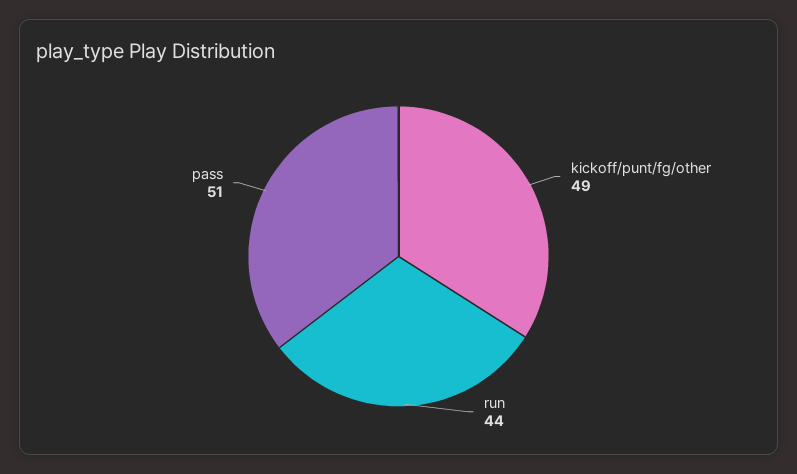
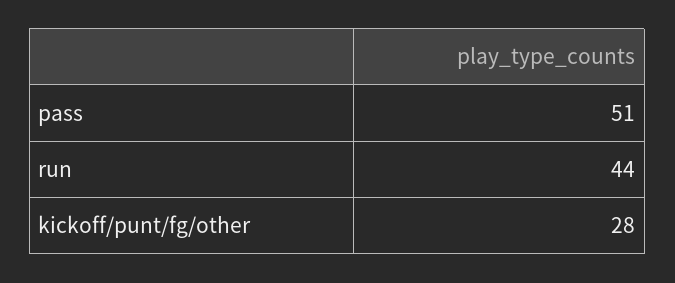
kickoff/punt/fg/other: 49 -> 28

